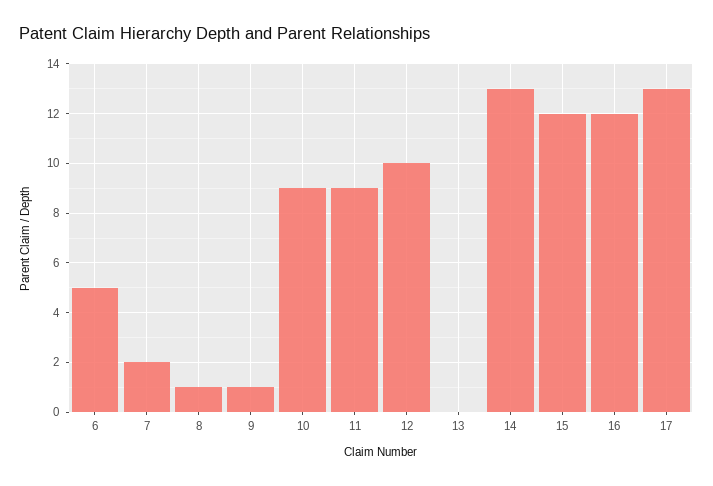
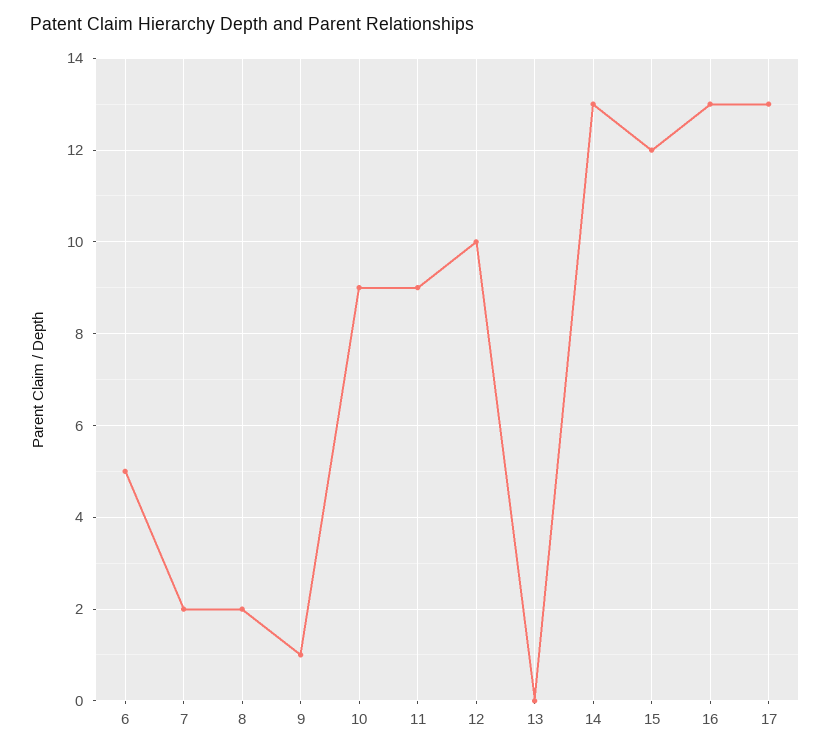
8: 1 -> 2
16: 12 -> 13

